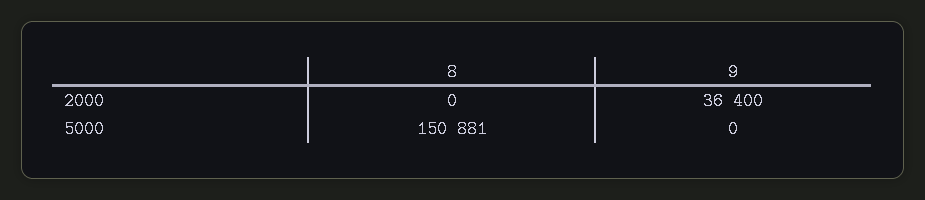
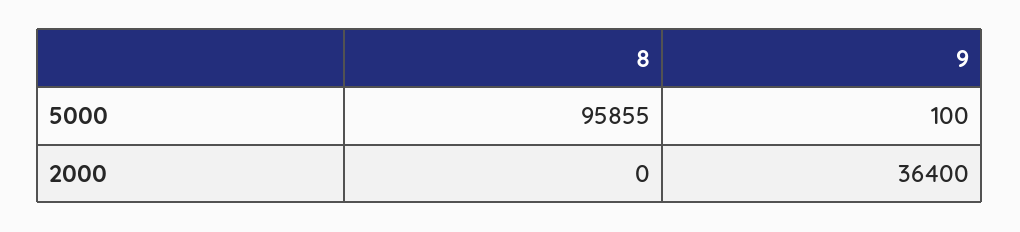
8, 5000: 150881 -> 95855
9, 5000: 0 -> 100

